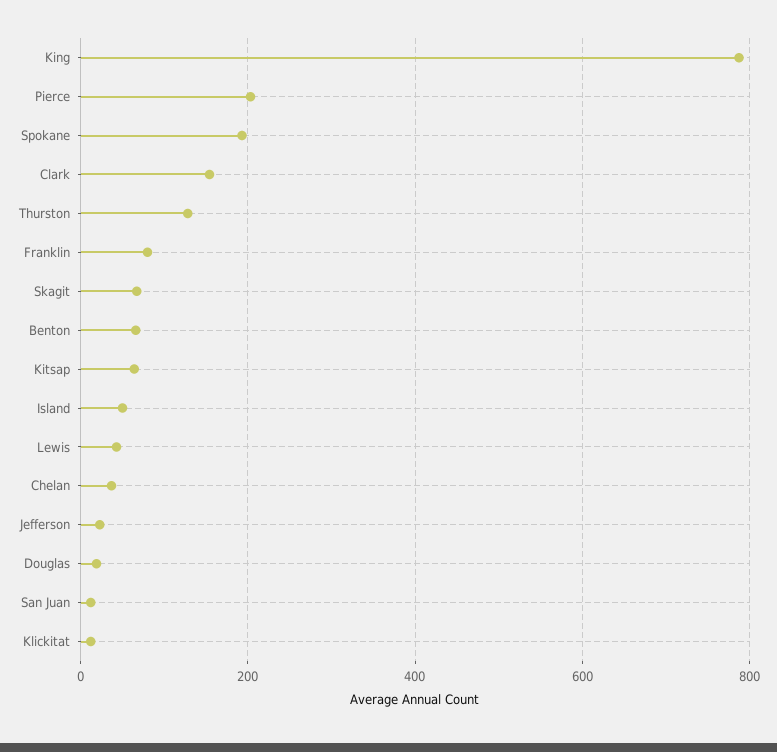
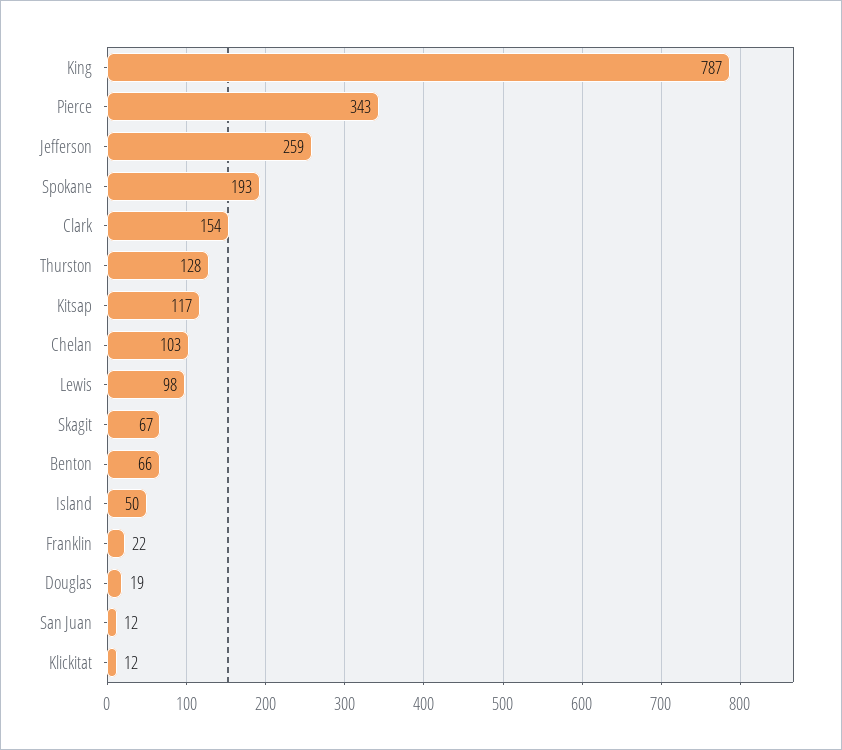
Pierce: 200 -> 343
Franklin: 80 -> 22
Kitsap: 60 -> 117
Lewis: 40 -> 98
Chelan: 40 -> 103
Jefferson: 20 -> 259

